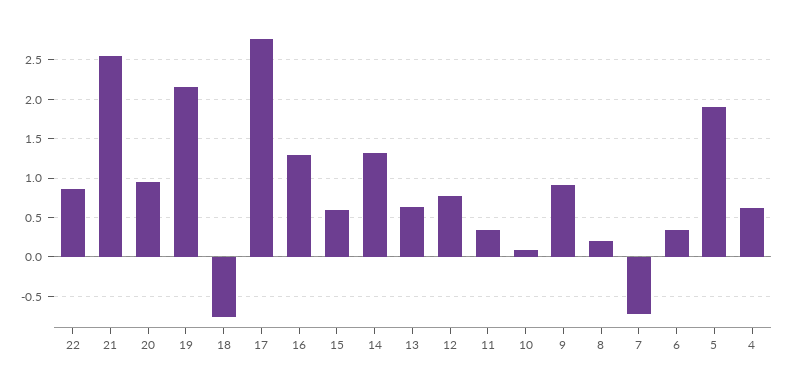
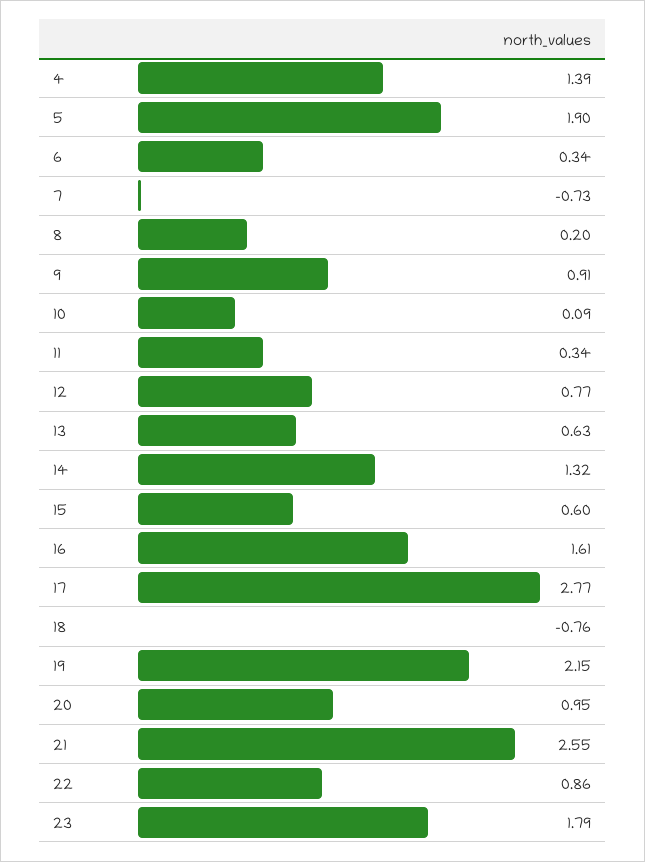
16: 1.3 -> 1.61
4: 0.6 -> 1.39
23: none -> 1.79

